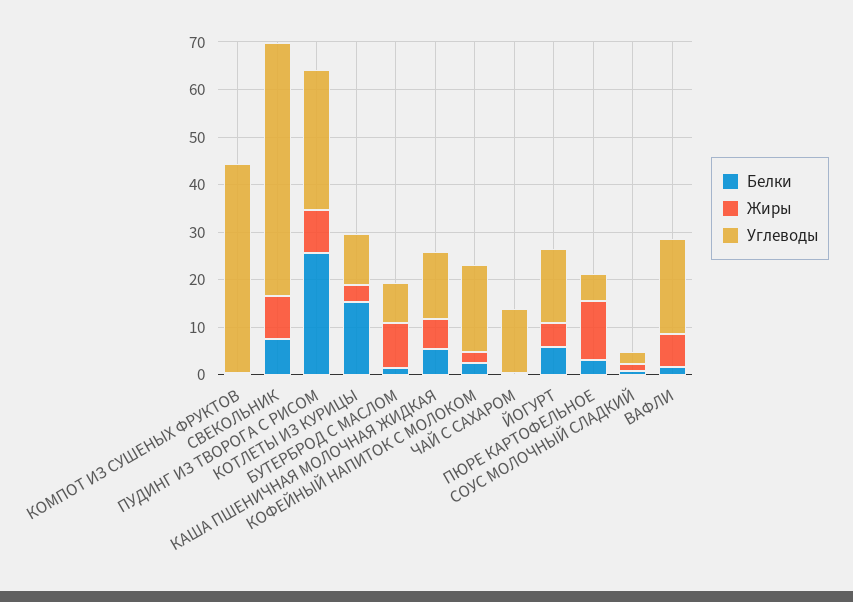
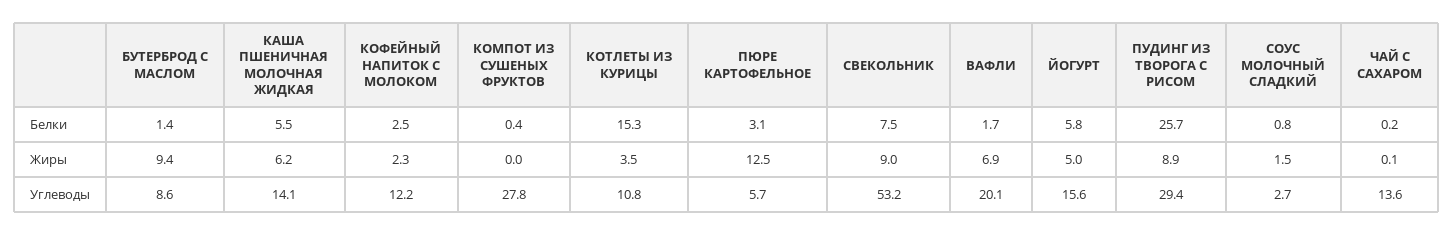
Углеводы, КОМПОТ ИЗ СУШЕНЫХ ФРУКТОВ: 44 -> 27.8
Углеводы, КОФЕЙНЫЙ НАПИТОК С МОЛОКОМ: 18 -> 12.2

